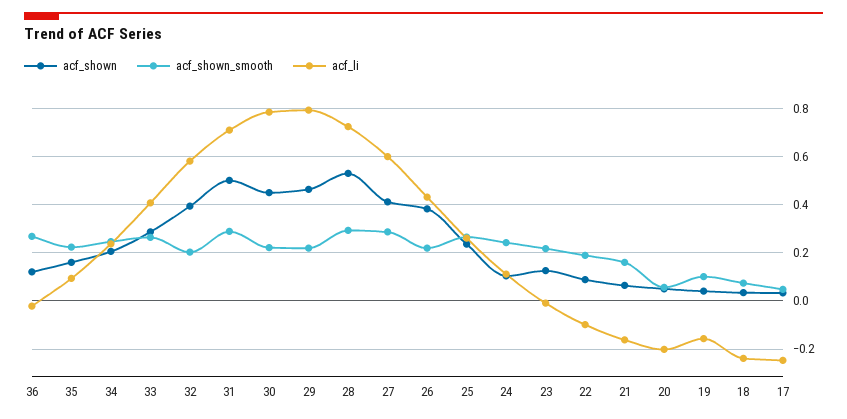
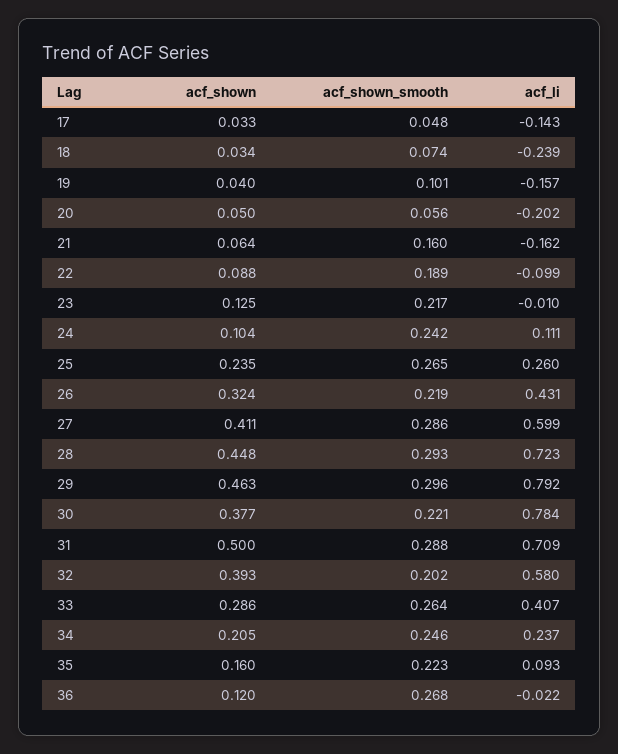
acf_shown, 30: 0.45 -> 0.377
acf_shown_smooth, 29: 0.225 -> 0.296
acf_shown, 28: 0.525 -> 0.448
acf_shown, 26: 0.375 -> 0.324
acf_li, 17: -0.25 -> -0.143

